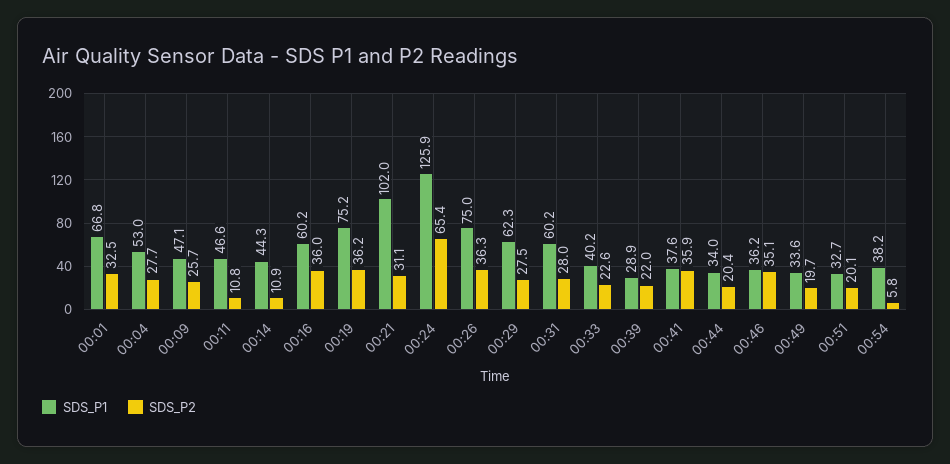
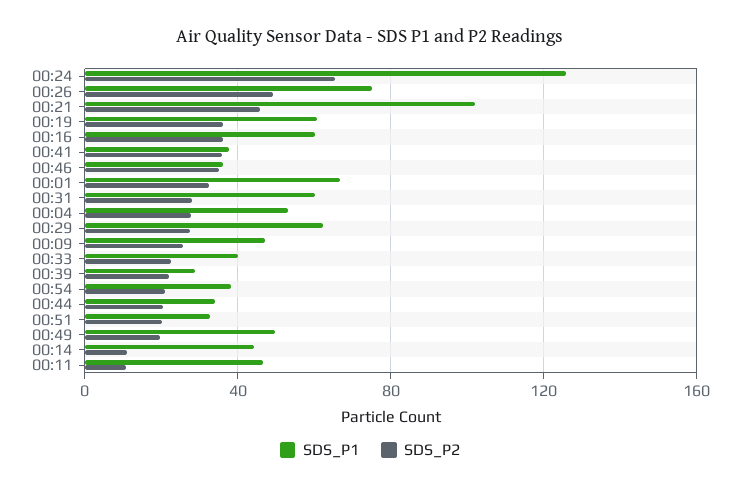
SDS_P1, 00:19: 75.2 -> 60
SDS_P2, 00:21: 31.1 -> 45
SDS_P2, 00:26: 36.3 -> 50
SDS_P1, 00:49: 33.6 -> 50
SDS_P2, 00:54: 5.8 -> 20

